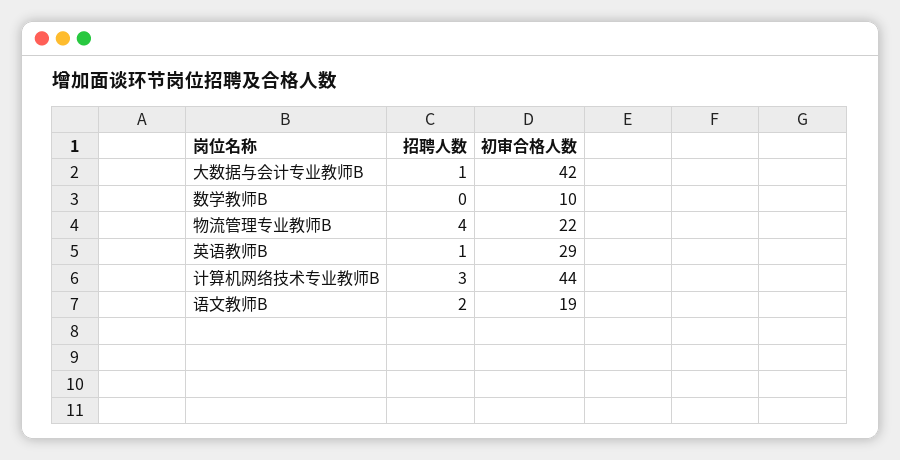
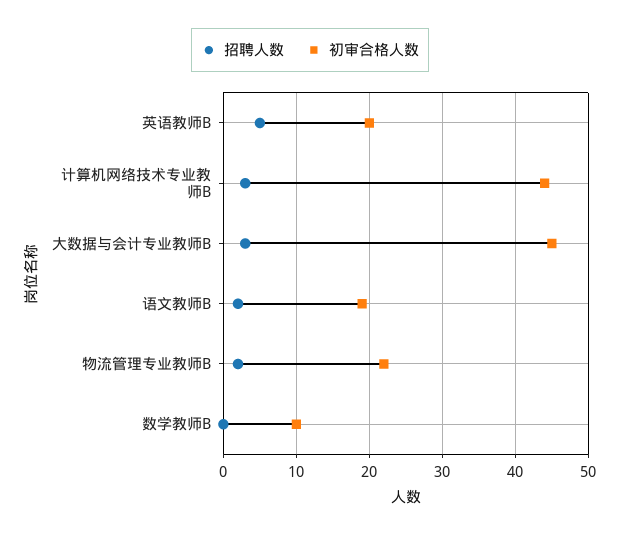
招聘人数, 大数据与会计专业教师B: 1 -> 3
初审合格人数, 大数据与会计专业教师B: 42 -> 45
招聘人数, 物流管理专业教师B: 4 -> 2
招聘人数, 英语教师B: 1 -> 5
初审合格人数, 英语教师B: 29 -> 20

